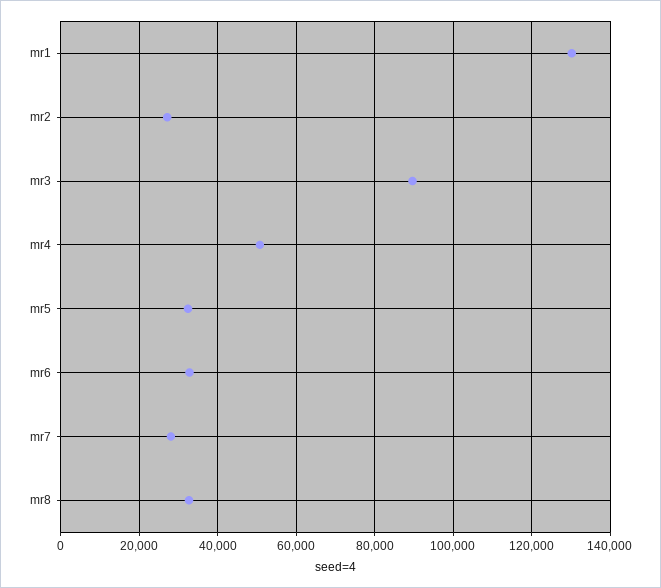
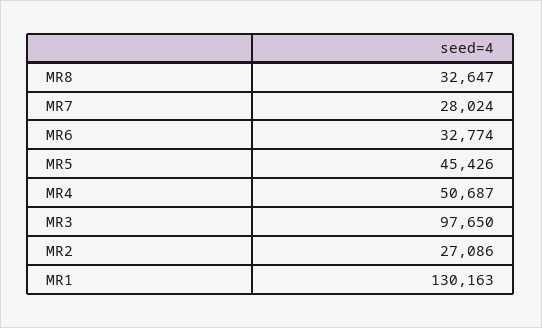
mr3: 90000 -> 97650
mr5: 32000 -> 45426

